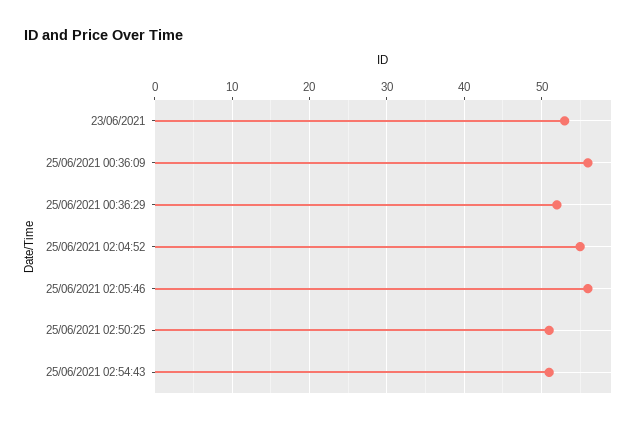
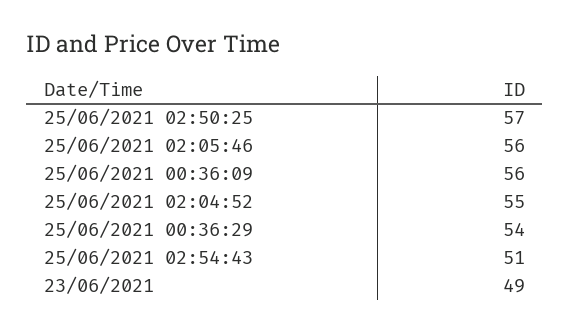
23/06/2021: 53 -> 49
25/06/2021 00:36:29: 52 -> 54
25/06/2021 02:50:25: 51 -> 57

